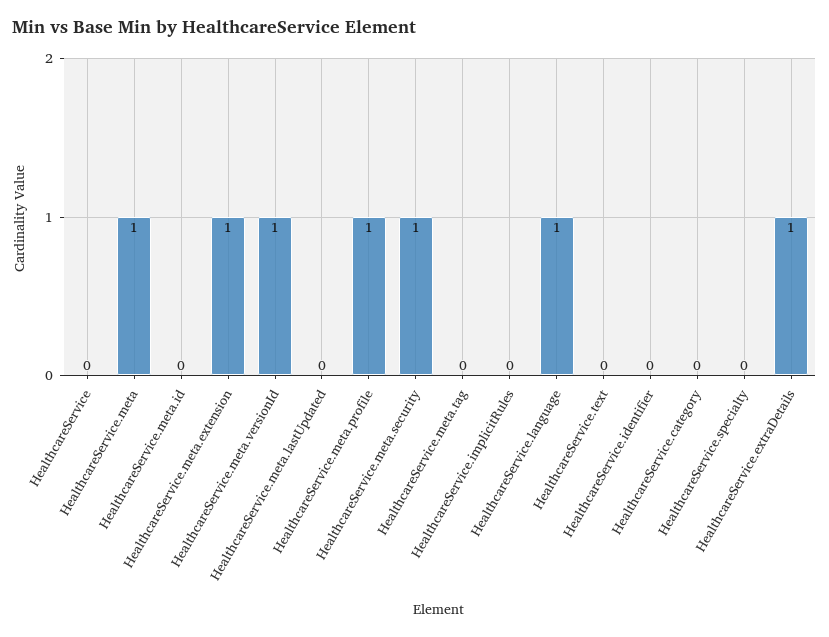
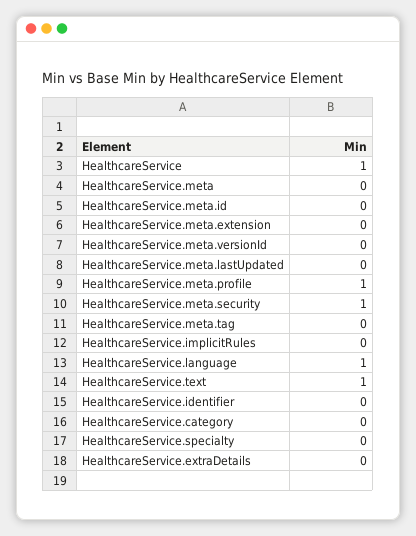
HealthcareService: 0 -> 1
HealthcareService.meta: 1 -> 0
HealthcareService.meta.extension: 1 -> 0
HealthcareService.meta.versionId: 1 -> 0
HealthcareService.text: 0 -> 1
HealthcareService.extraDetails: 1 -> 0

